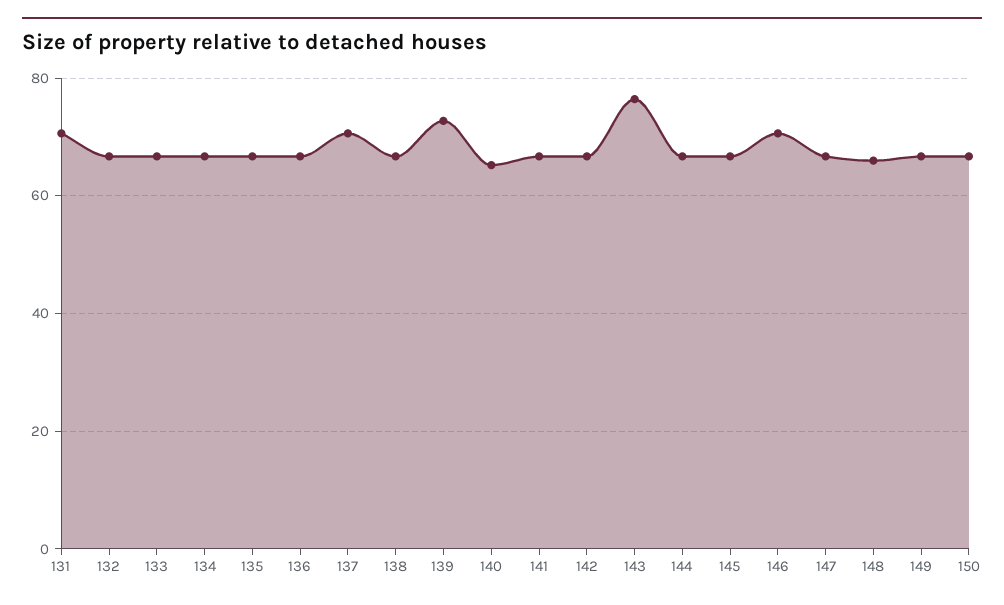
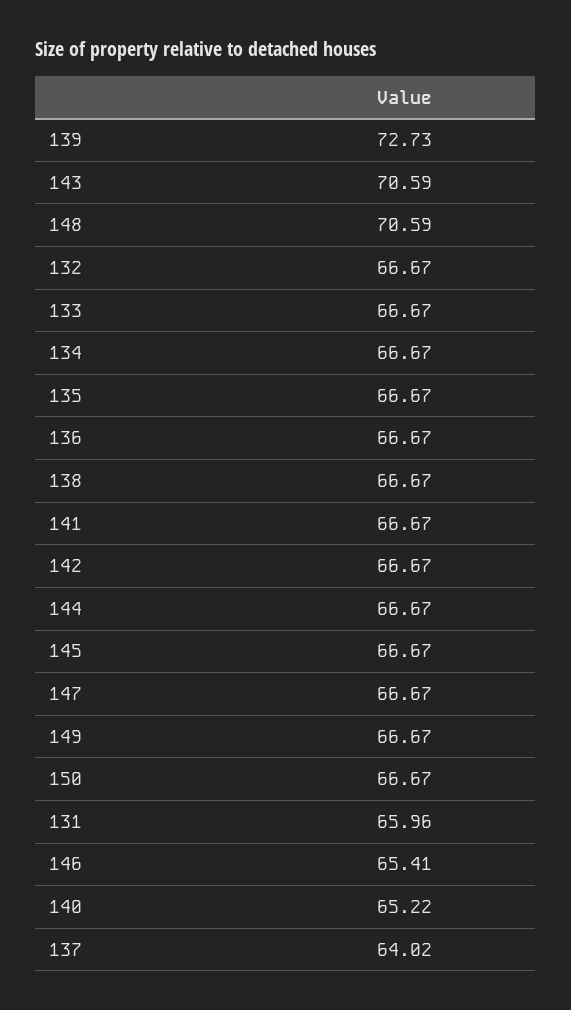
131: 70 -> 65.96
137: 70 -> 64.02
143: 76 -> 70.59
146: 70 -> 65.41
148: 66 -> 70.59

